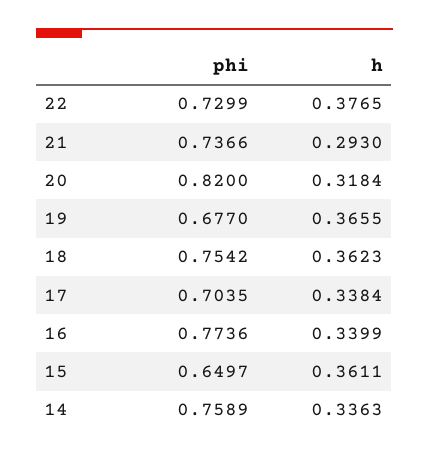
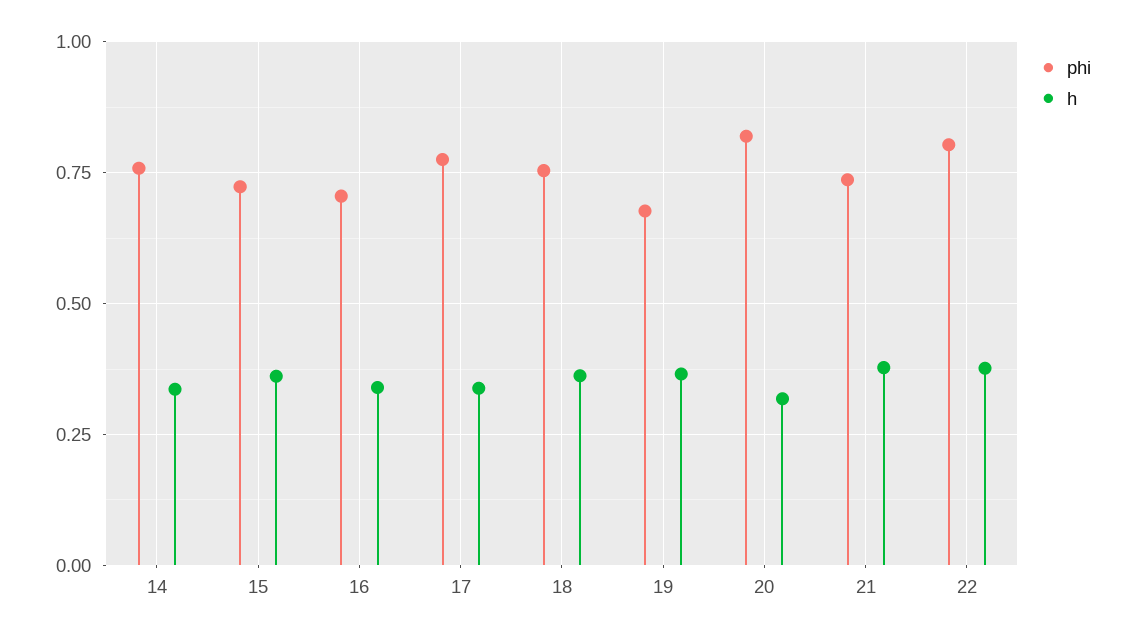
phi, 22: 0.7299 -> 0.8
h, 21: 0.293 -> 0.375
phi, 17: 0.7035 -> 0.775
phi, 16: 0.7736 -> 0.7
phi, 15: 0.6497 -> 0.725

